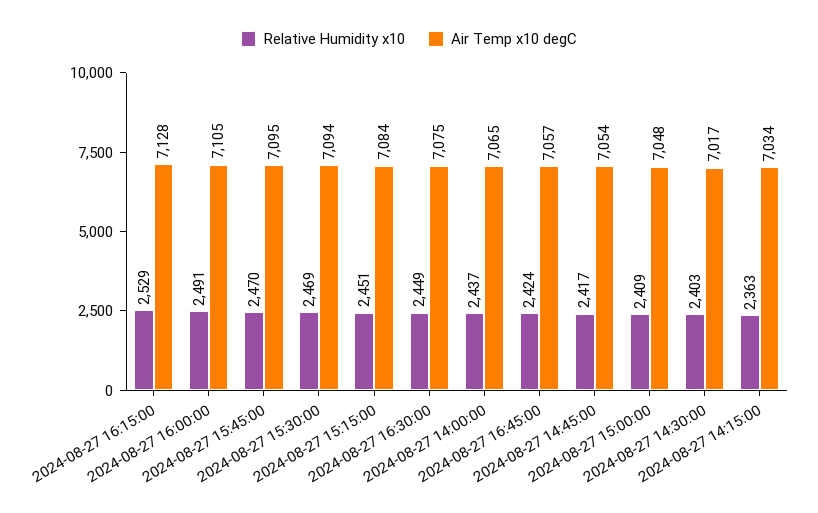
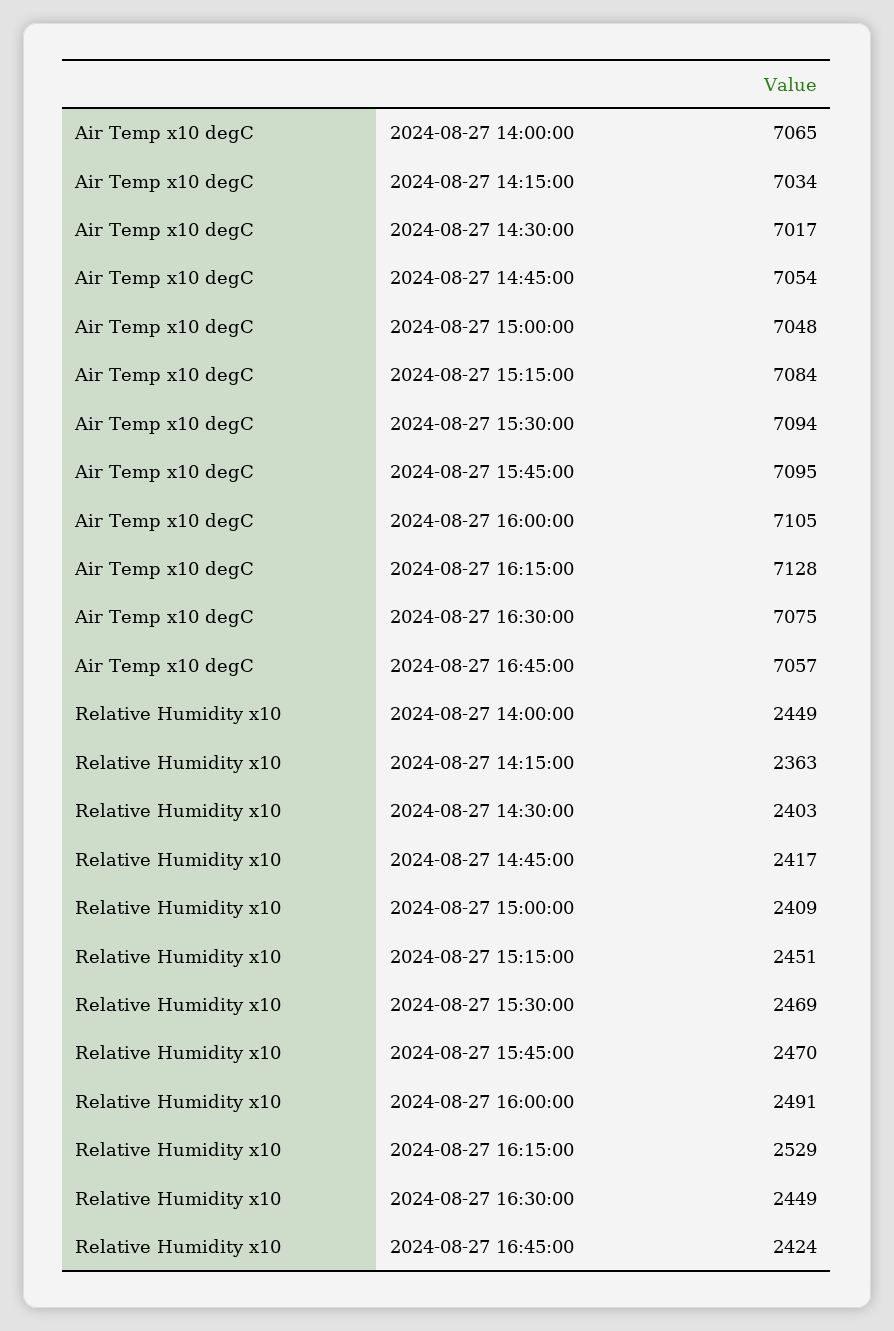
Relative Humidity x10, 2024-08-27 14:00:00: 2437 -> 2449

